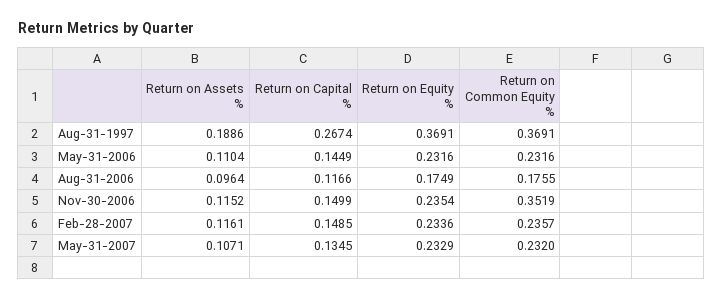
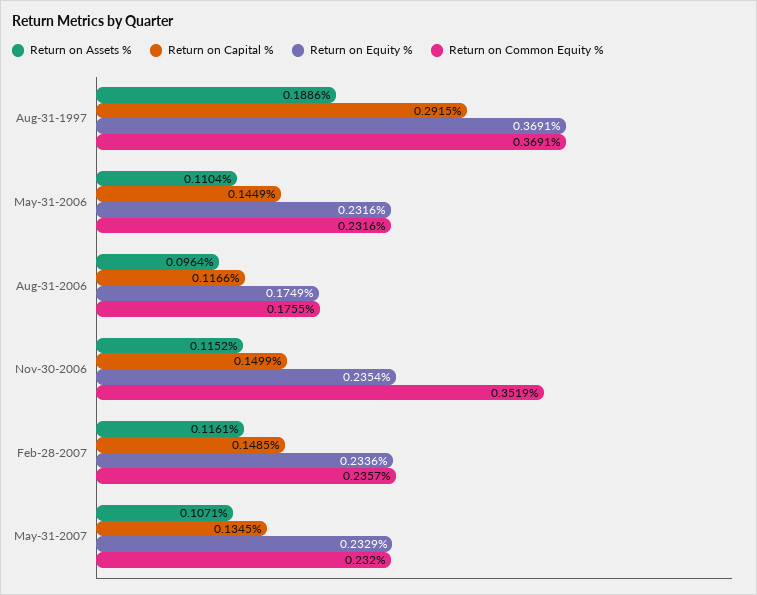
Return on Capital %, Aug-31-1997: 0.2674 -> 0.2915

